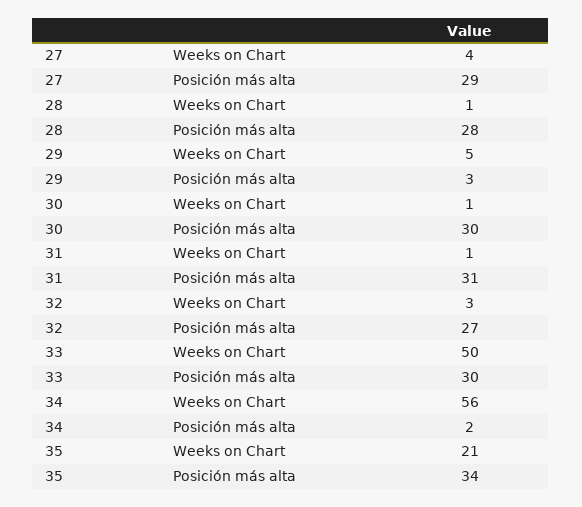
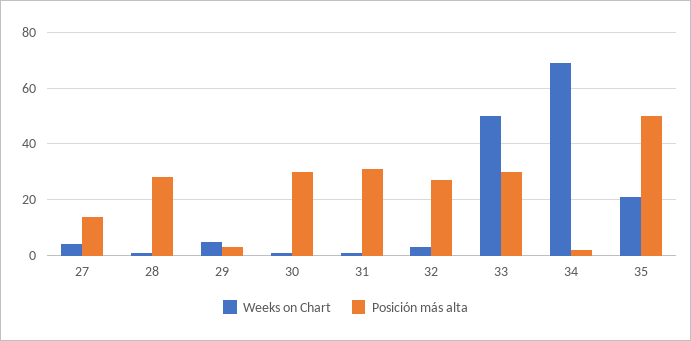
Posición más alta, 27: 29 -> 15
Weeks on Chart, 34: 56 -> 70
Posición más alta, 35: 34 -> 50

